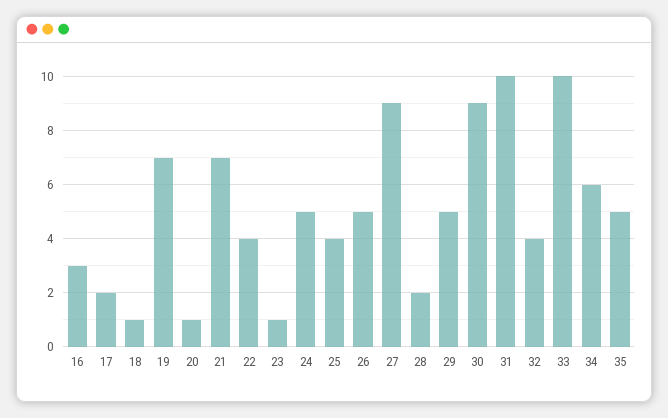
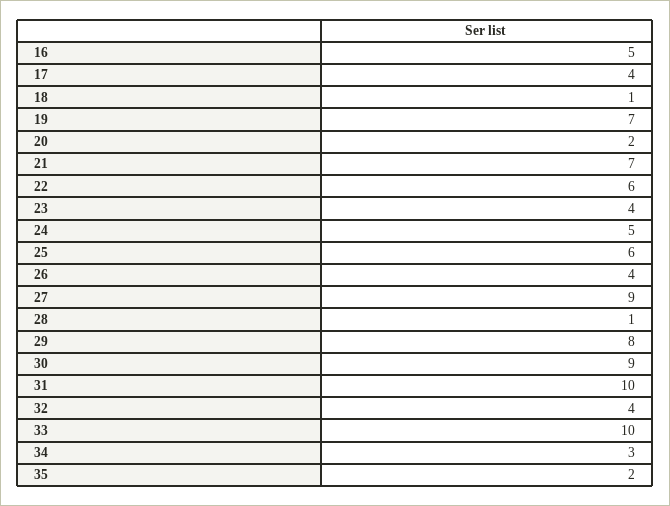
16: 3 -> 5
17: 2 -> 4
20: 1 -> 2
22: 4 -> 6
23: 1 -> 4
25: 4 -> 6
26: 5 -> 4
28: 2 -> 1
29: 5 -> 8
34: 6 -> 3
35: 5 -> 2

